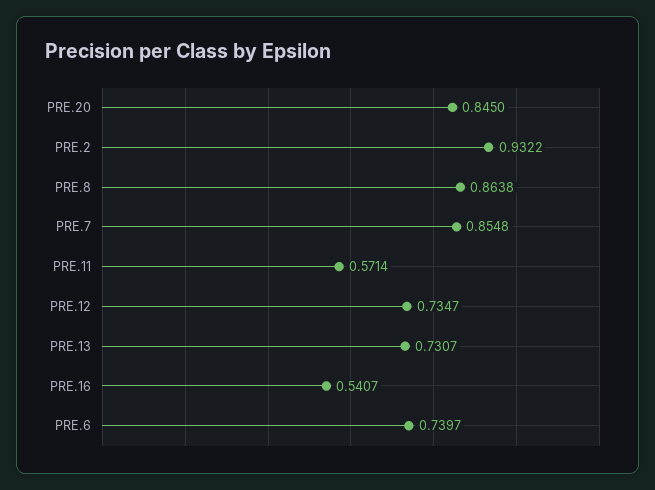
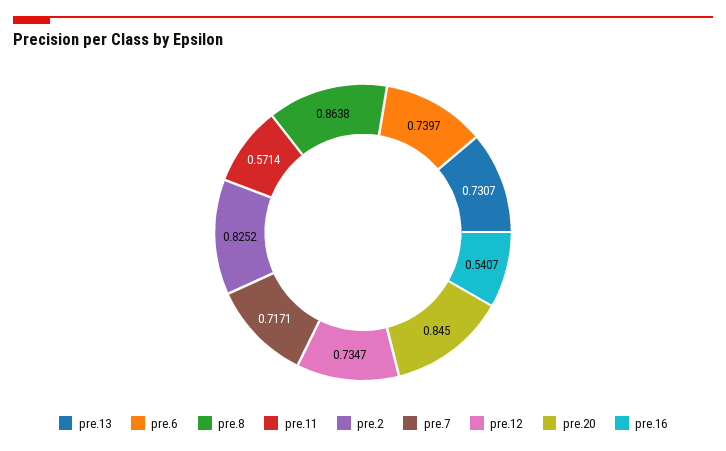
PRE.2: 0.9322 -> 0.8252
PRE.7: 0.8548 -> 0.7171

